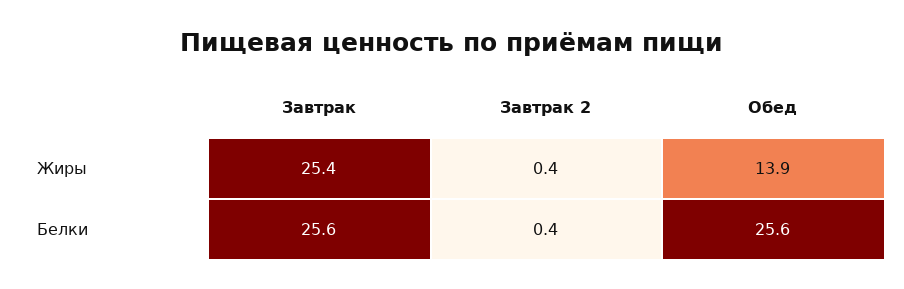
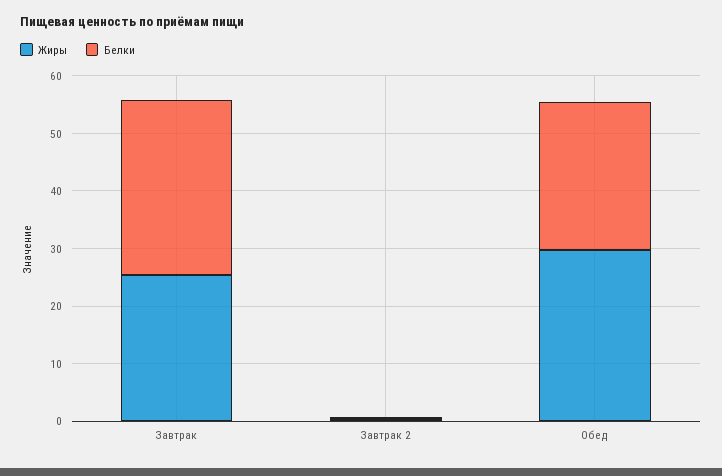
Жиры, Обед: 13.9 -> 30
Белки, Завтрак: 25.6 -> 30

